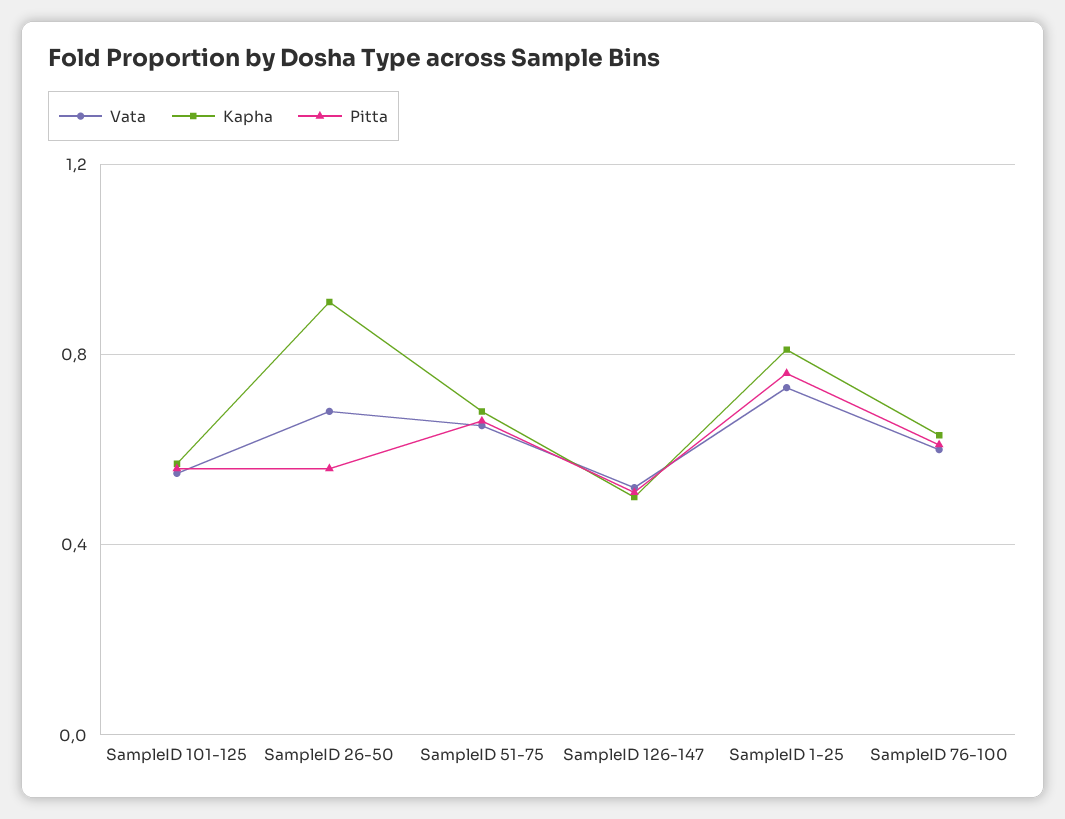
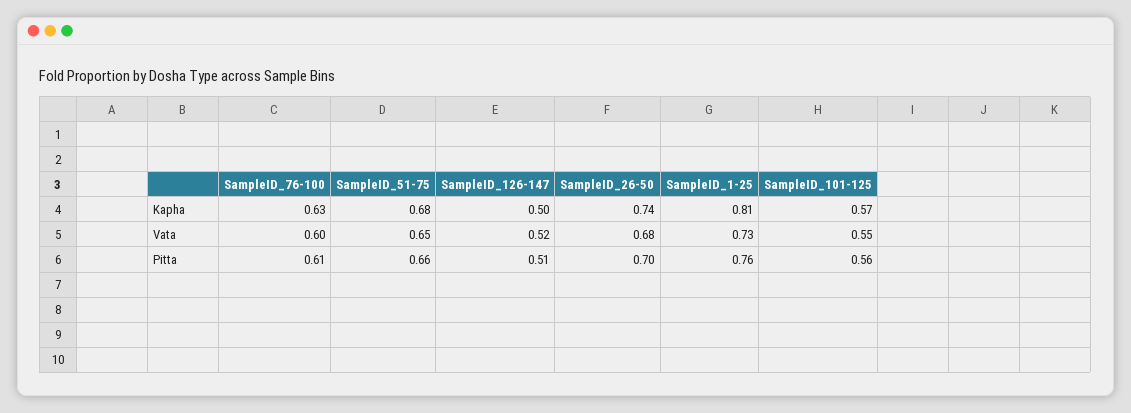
Kapha, SampleID 26-50: 0.9 -> 0.74
Pitta, SampleID 26-50: 0.55 -> 0.7

